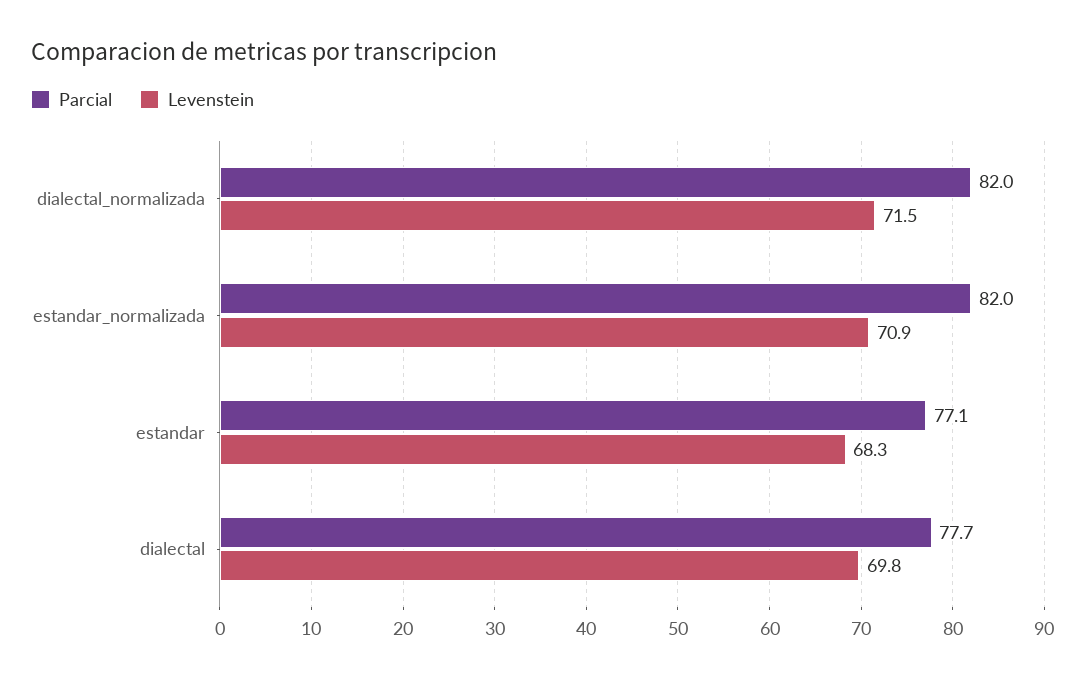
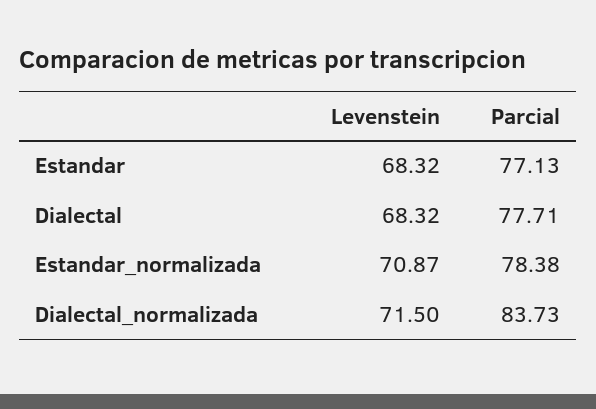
Parcial, dialectal_normalizada: 82 -> 83.73
Parcial, estandar_normalizada: 82 -> 78.38
Levenstein, dialectal: 69.8 -> 68.32

